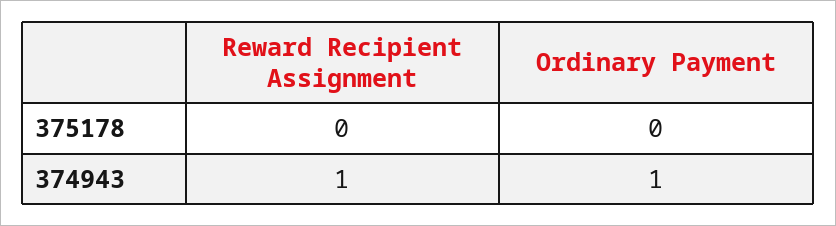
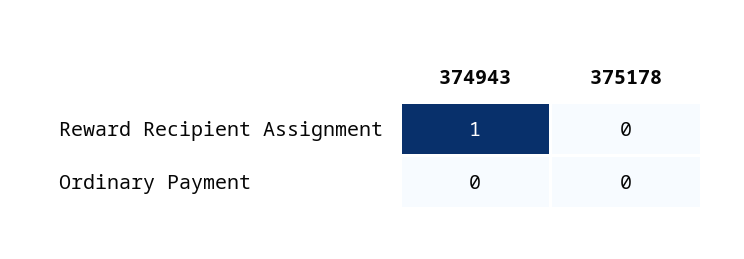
Ordinary Payment, 374943: 1 -> 0

